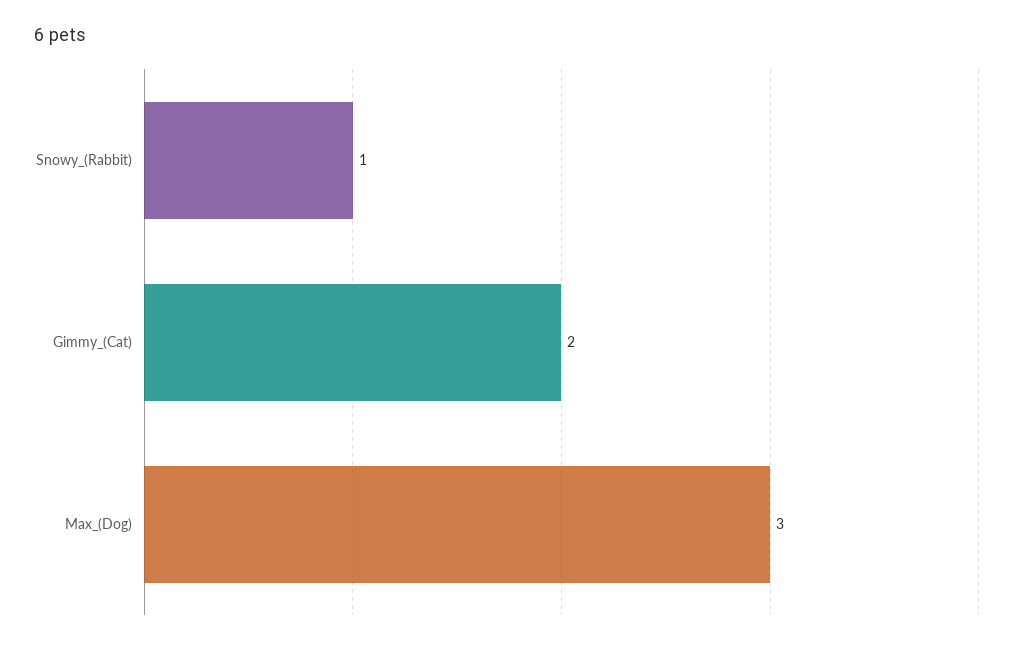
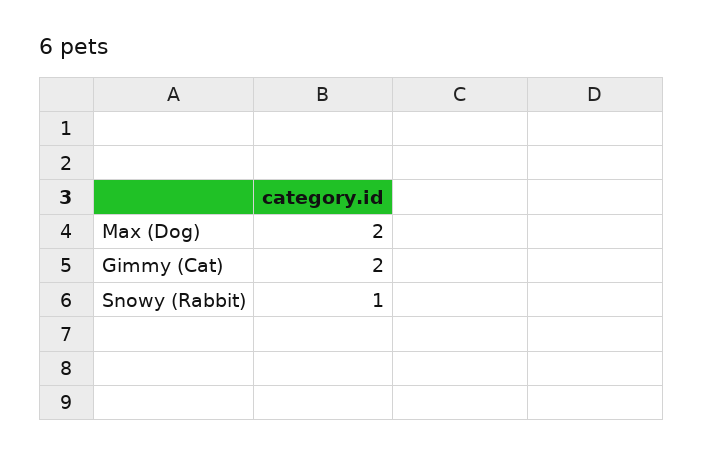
Max_(Dog): 3 -> 2

